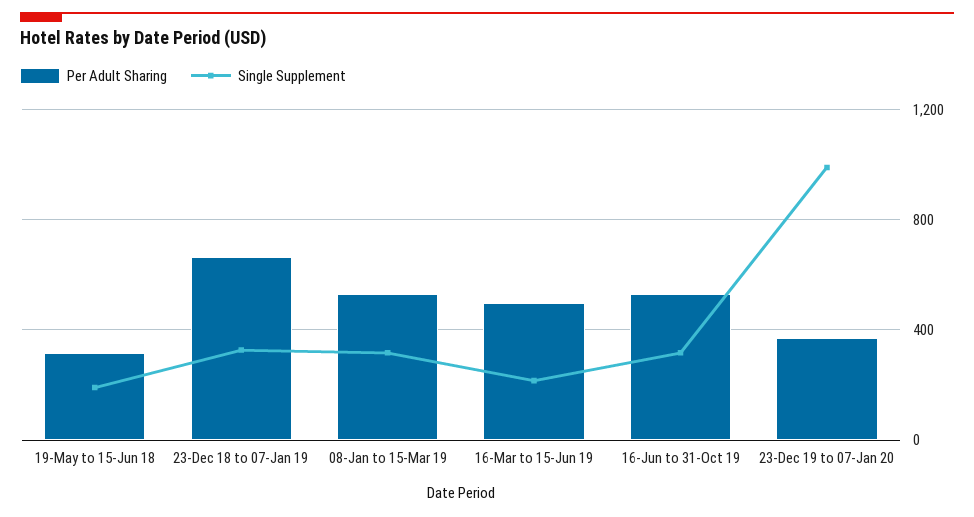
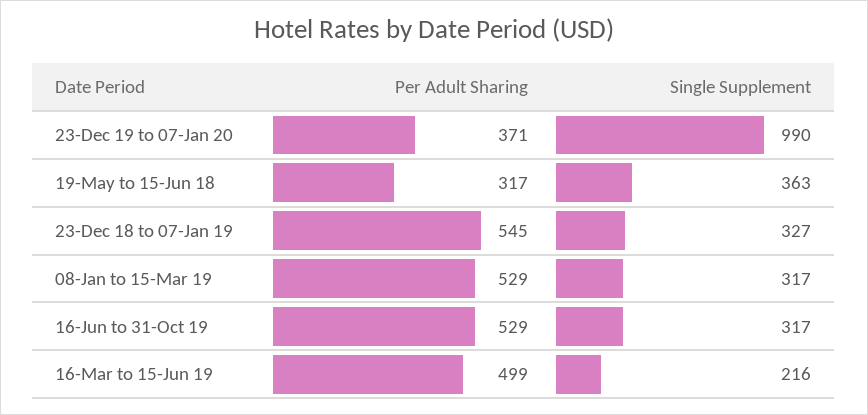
Single Supplement, 19-May to 15-Jun 18: 200 -> 363
Per Adult Sharing, 23-Dec 18 to 07-Jan 19: 650 -> 545

